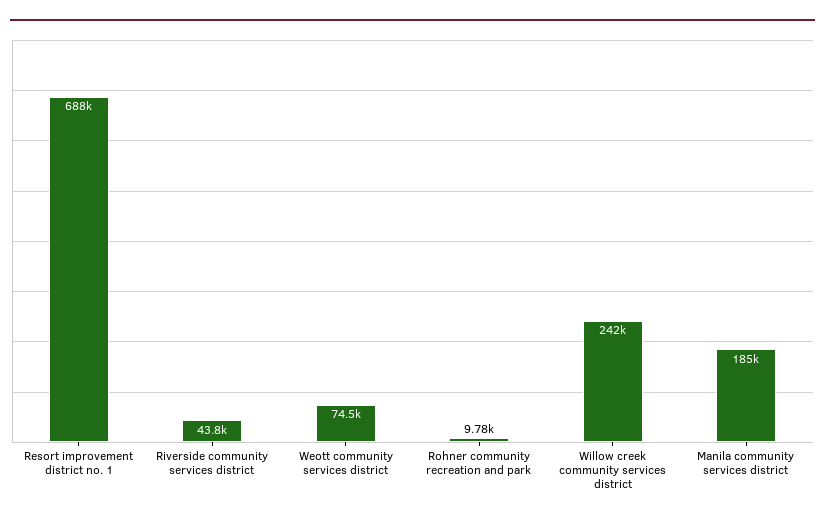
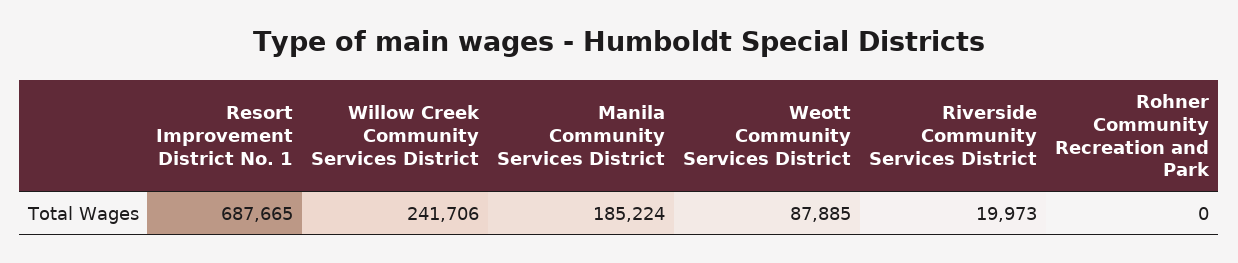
Riverside community services district: 43800 -> 19973
Weott community services district: 74500 -> 87885
Rohner community recreation and park: 9780 -> 0

